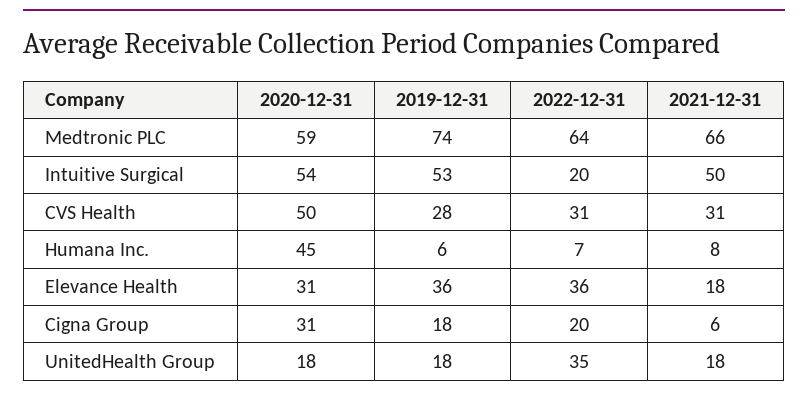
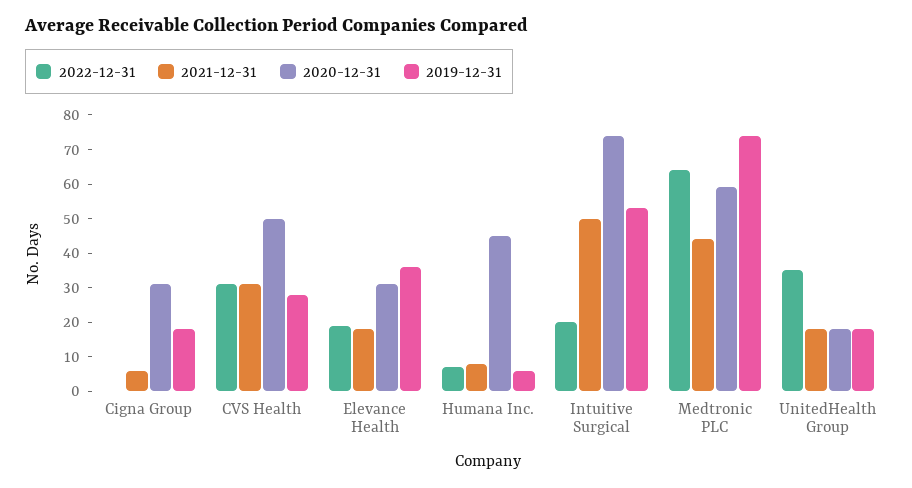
2021-12-31, Medtronic PLC: 66 -> 45
2020-12-31, Intuitive Surgical: 54 -> 75
2022-12-31, Elevance Health: 36 -> 20
2022-12-31, Cigna Group: 20 -> 0

